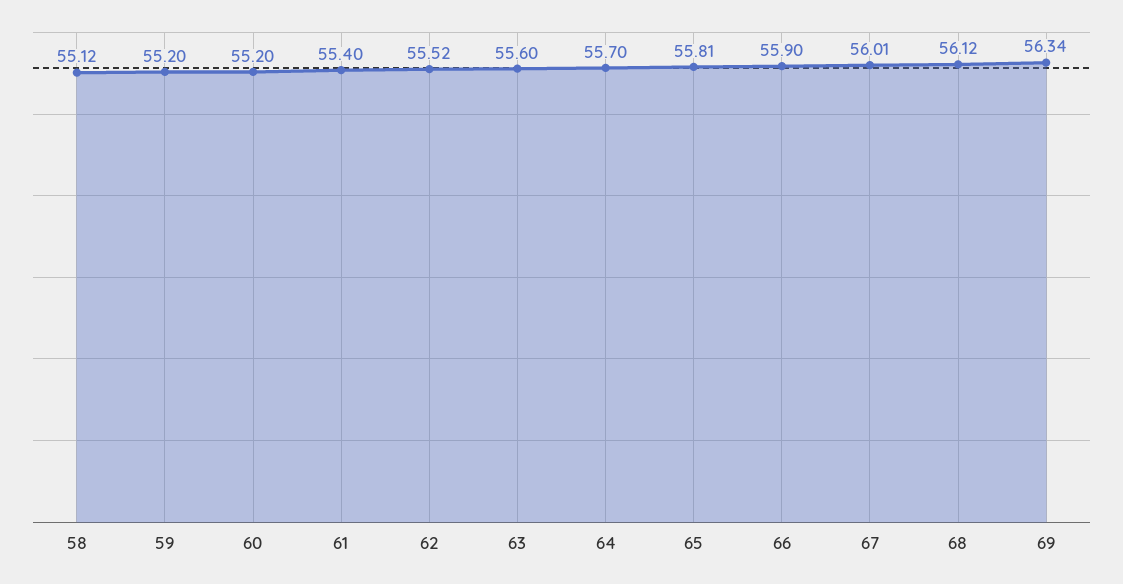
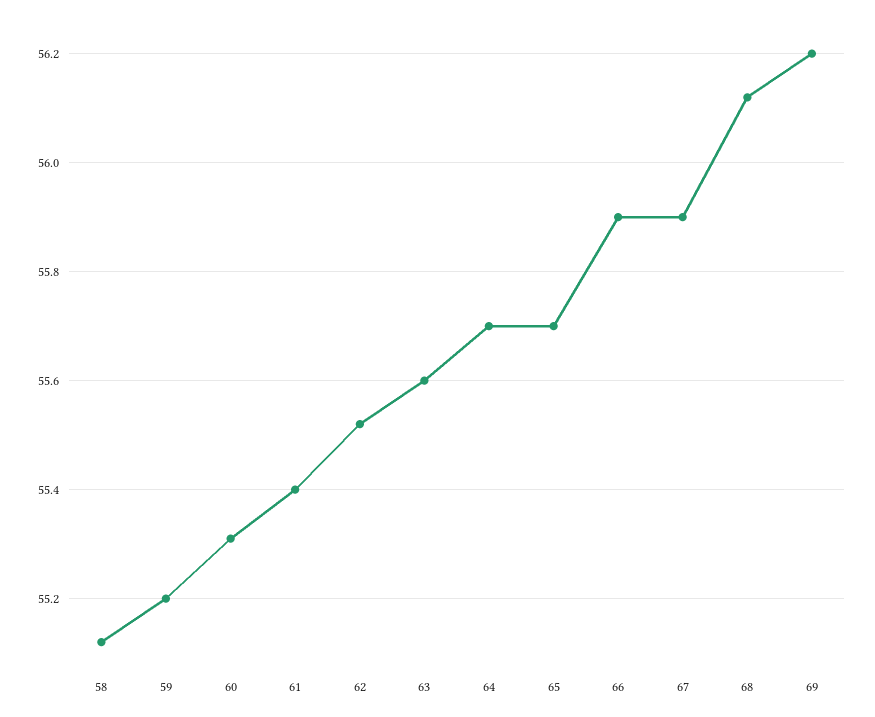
60: 55.2 -> 55.3
65: 55.81 -> 55.7
67: 56.01 -> 55.9
69: 56.34 -> 56.2

